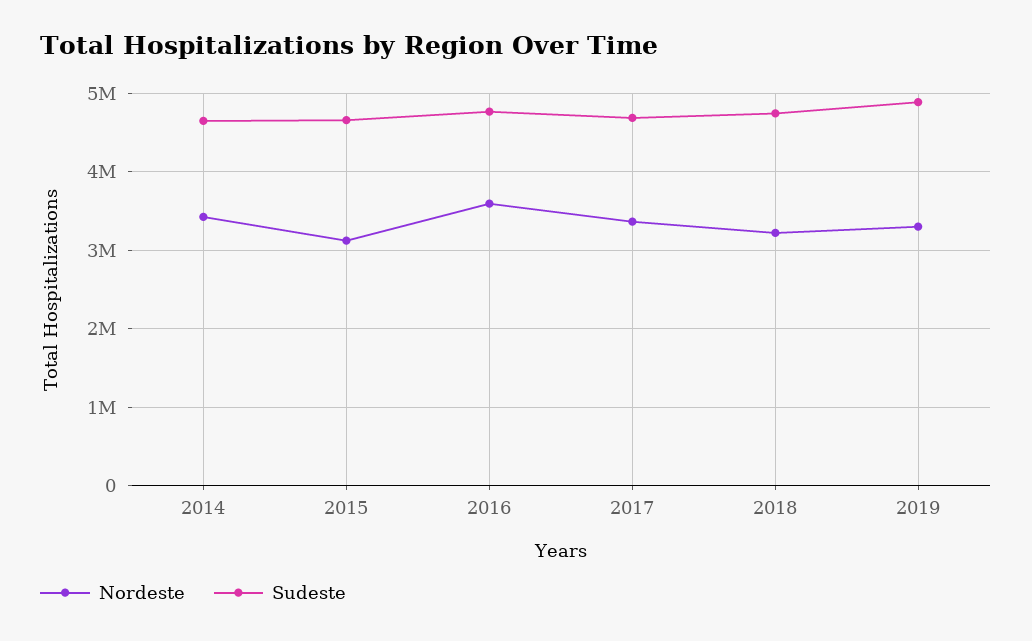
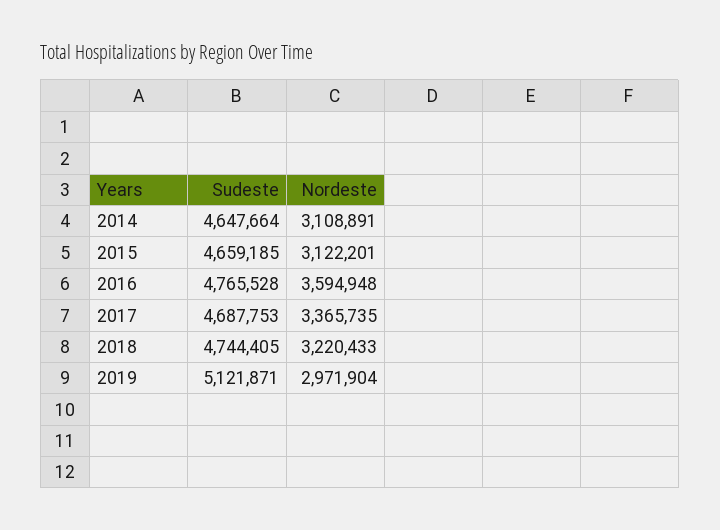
Nordeste, 2014: 3400000 -> 3108891
Nordeste, 2019: 3300000 -> 2971904
Sudeste, 2019: 4900000 -> 5121871

